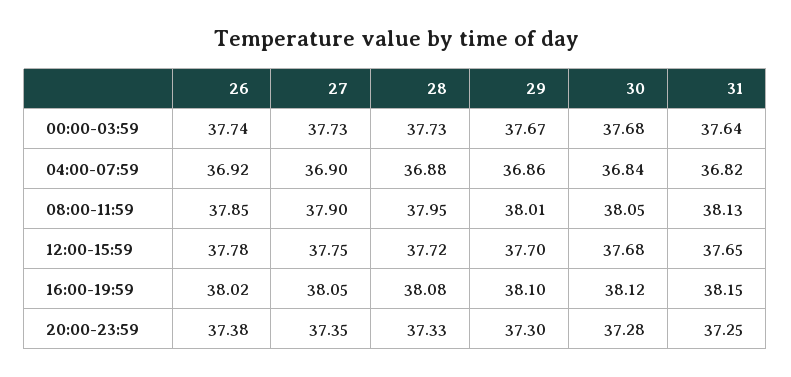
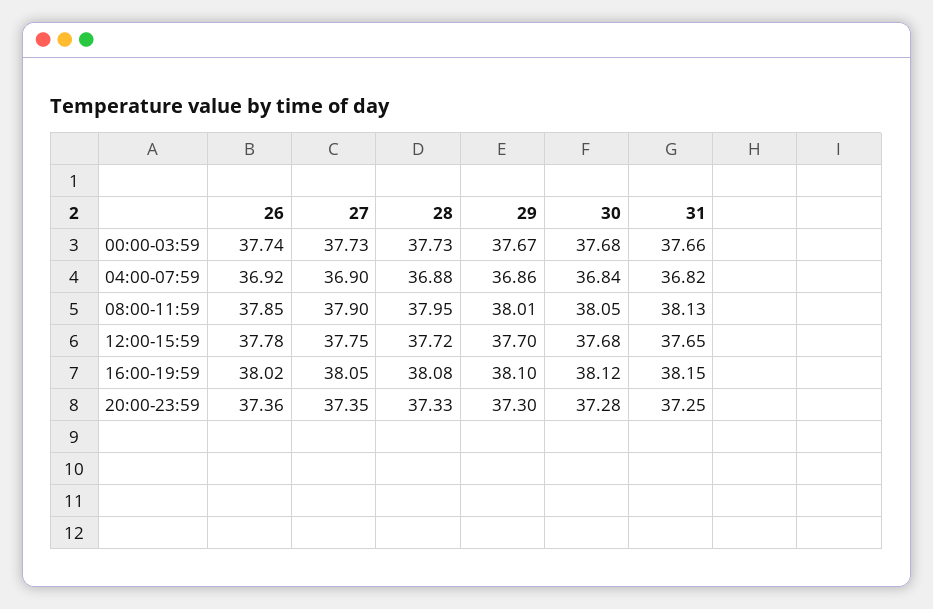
31, 00:00-03:59: 37.64 -> 37.66
26, 20:00-23:59: 37.38 -> 37.36

